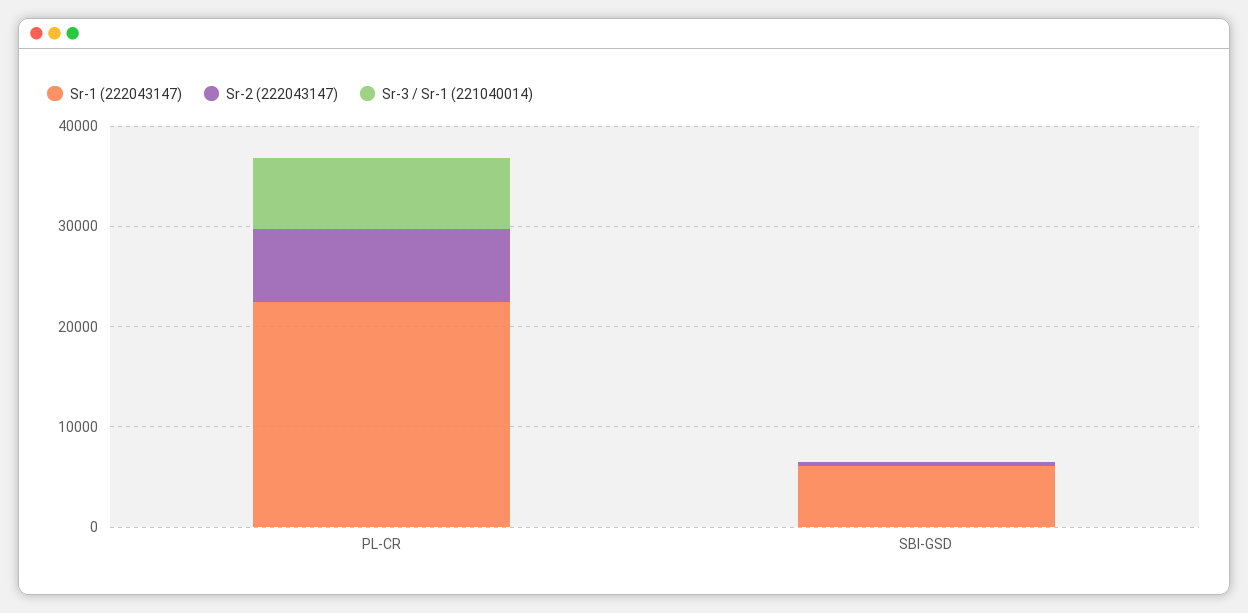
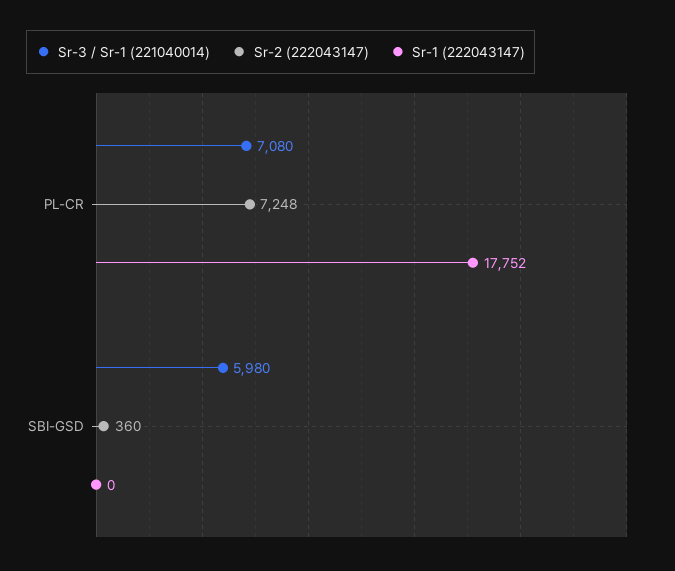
Sr-1 (222043147), PL-CR: 22000 -> 17752
Sr-1 (222043147), SBI-GSD: 6000 -> 0
Sr-3 / Sr-1 (221040014), SBI-GSD: 0 -> 5980

